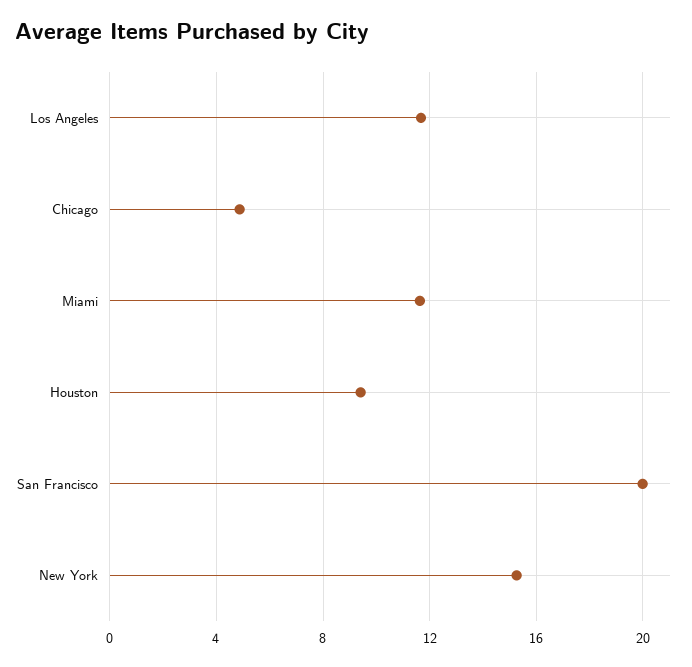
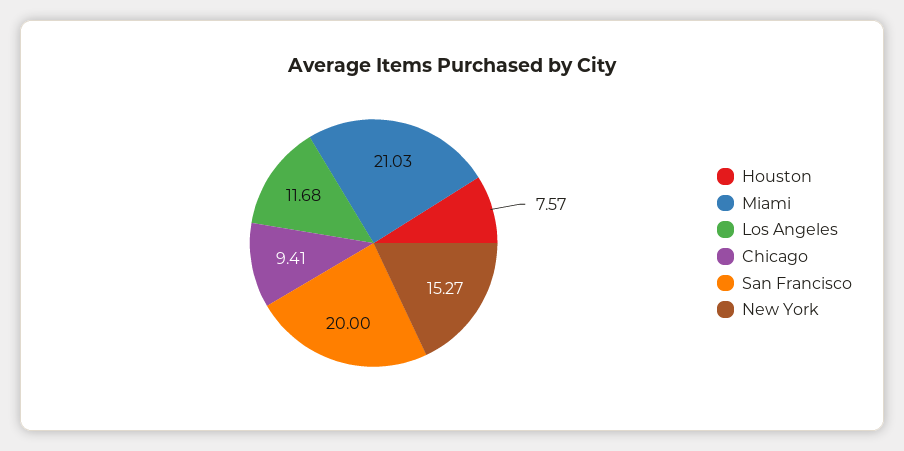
Chicago: 5 -> 9.41
Miami: 11.5 -> 21.03
Houston: 9.5 -> 7.57

